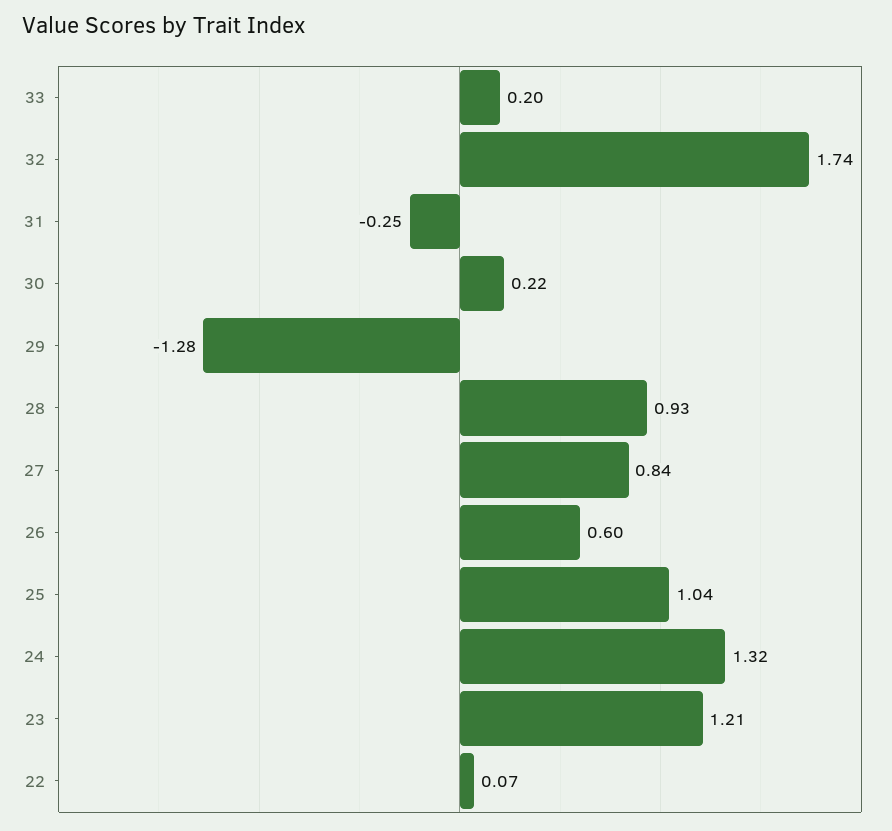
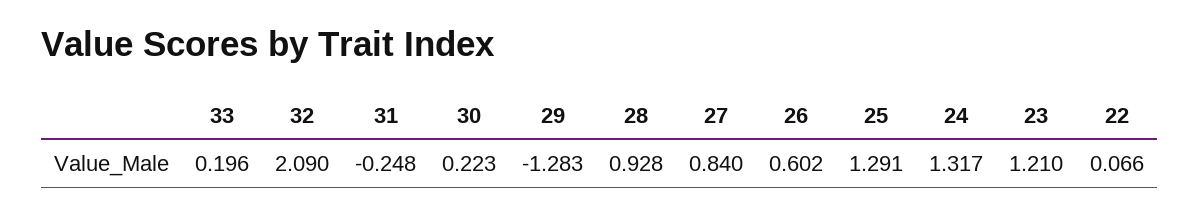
32: 1.74 -> 2.09
25: 1.04 -> 1.291

